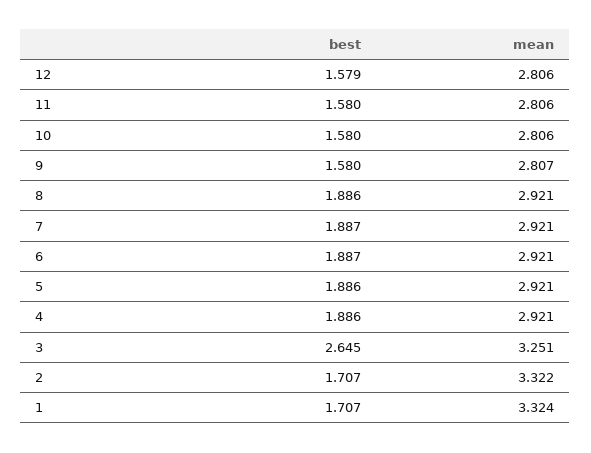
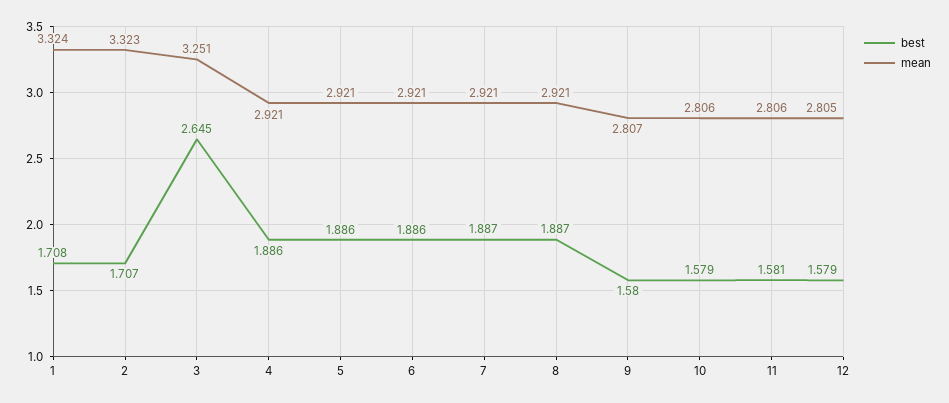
mean, 12: 2.806 -> 2.805
best, 11: 1.58 -> 1.581
best, 10: 1.58 -> 1.579
best, 8: 1.886 -> 1.887
best, 6: 1.887 -> 1.886
mean, 2: 3.322 -> 3.323
best, 1: 1.707 -> 1.708

